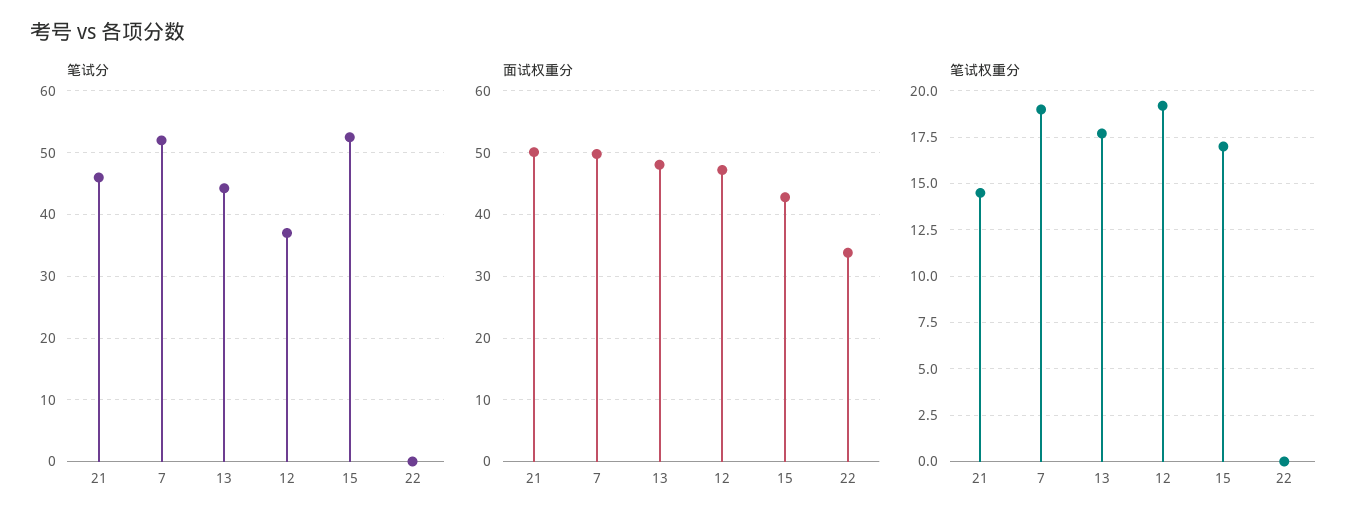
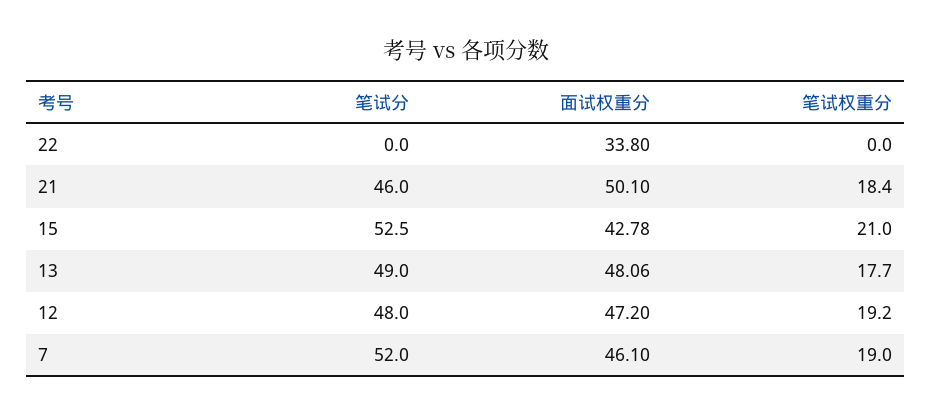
笔试分, 13: 44 -> 49
笔试分, 12: 37 -> 48
面试权重分, 7: 50 -> 46.1
笔试权重分, 21: 14.5 -> 18.4
笔试权重分, 15: 17 -> 21

